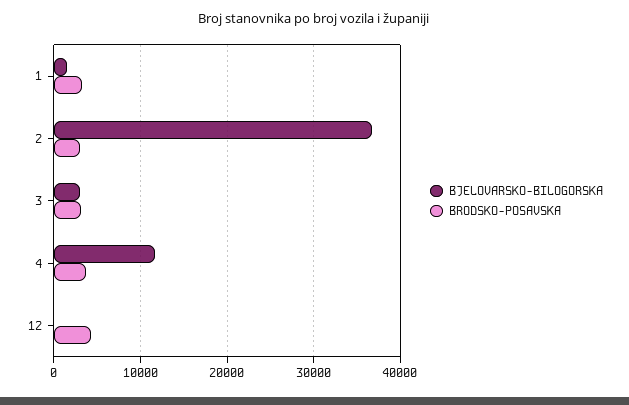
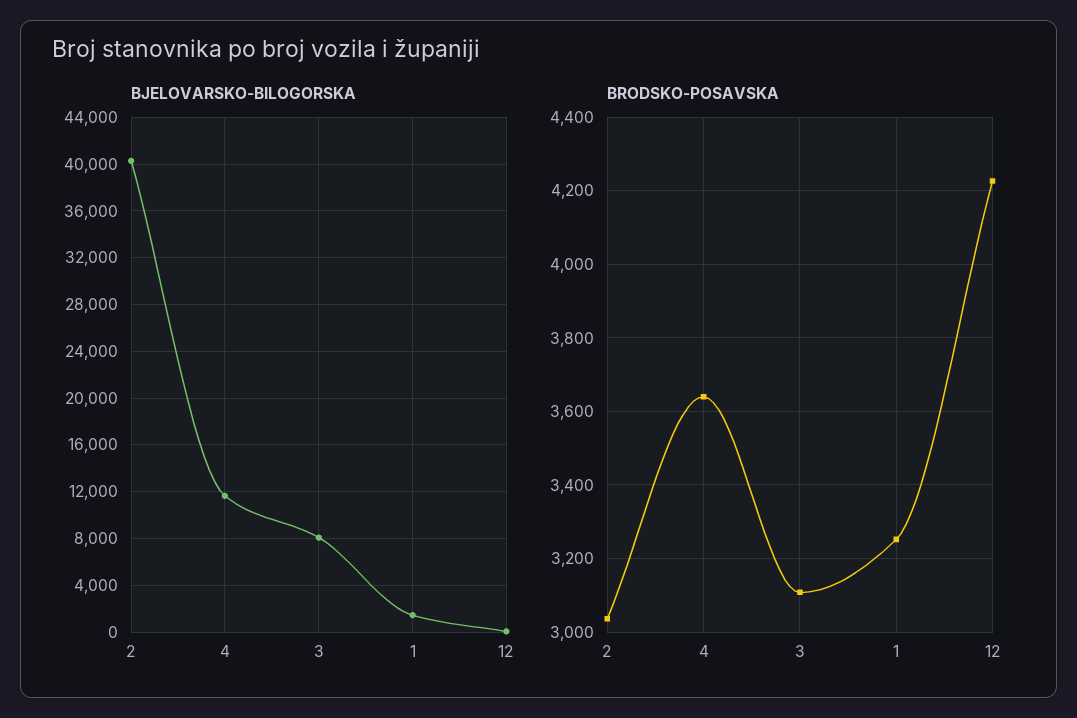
BJELOVARSKO-BILOGORSKA, 2: 37000 -> 40000
BJELOVARSKO-BILOGORSKA, 3: 3000 -> 8000

